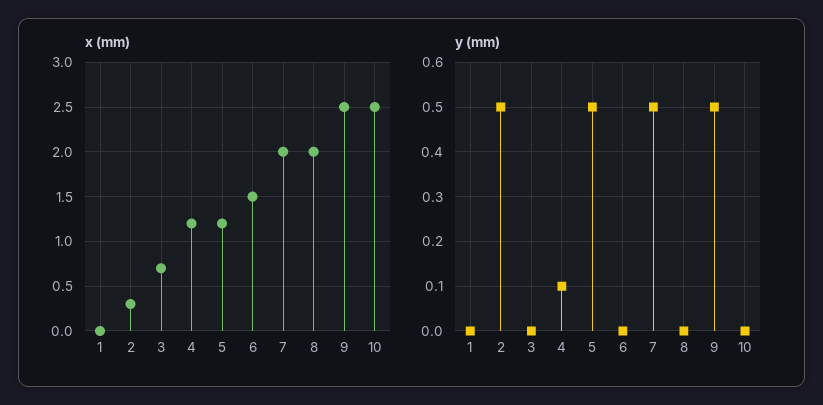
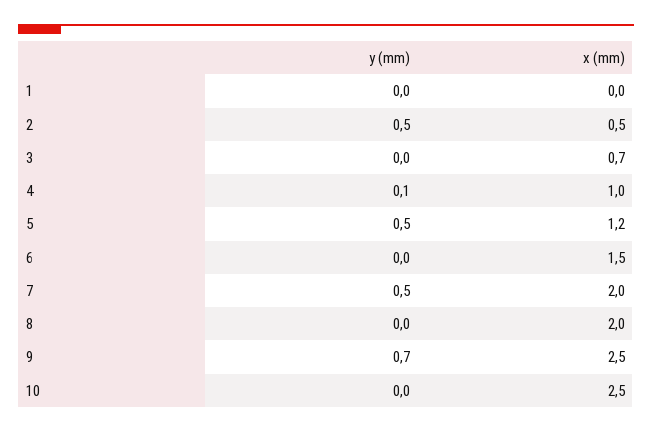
x (mm), 2: 0.3 -> 0.5
x (mm), 4: 1.2 -> 1
y (mm), 9: 0.5 -> 0.7

